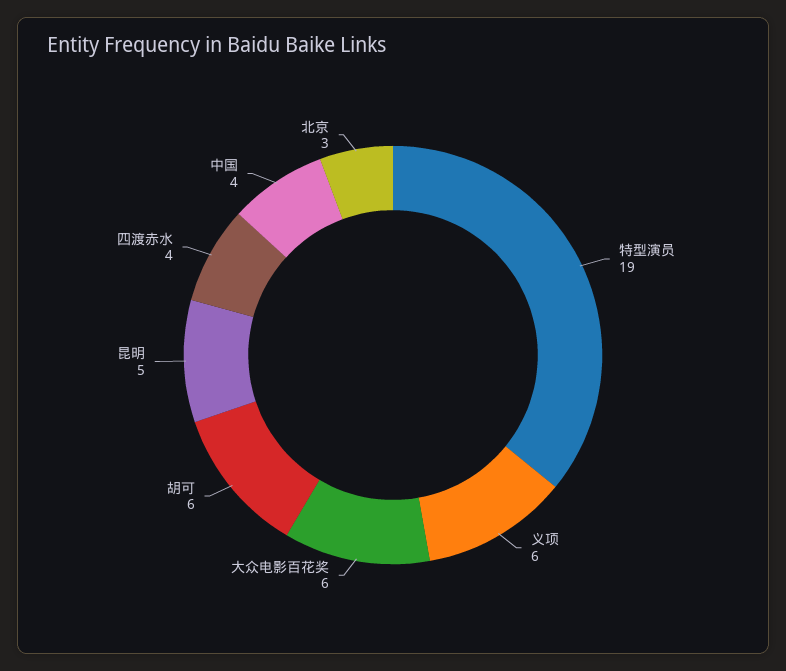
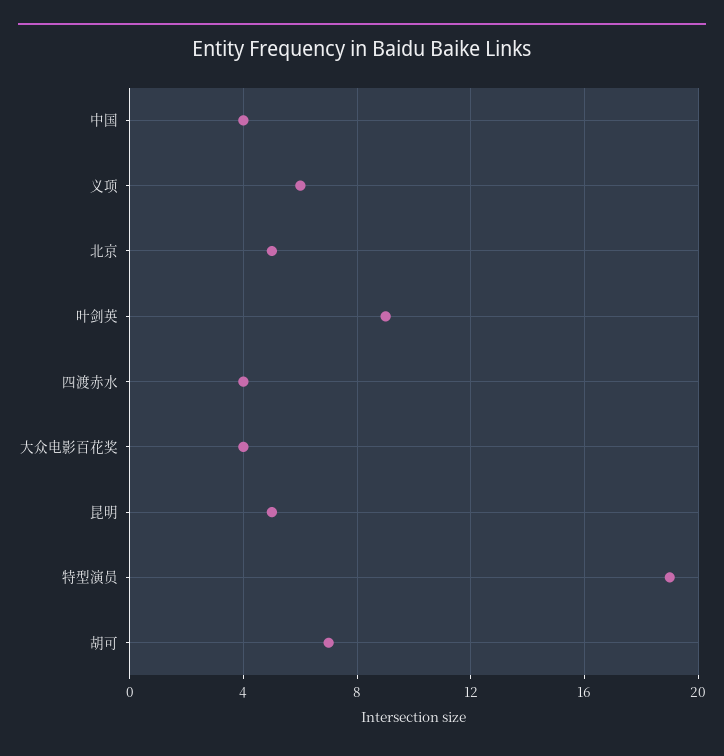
大众电影百花奖: 6 -> 4
胡可: 6 -> 7
北京: 3 -> 5
叶剑英: none -> 9

